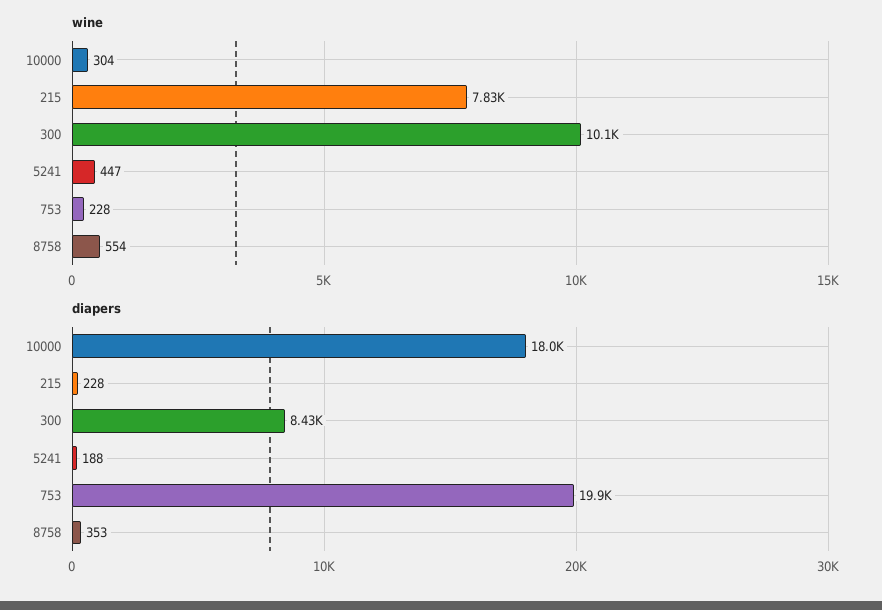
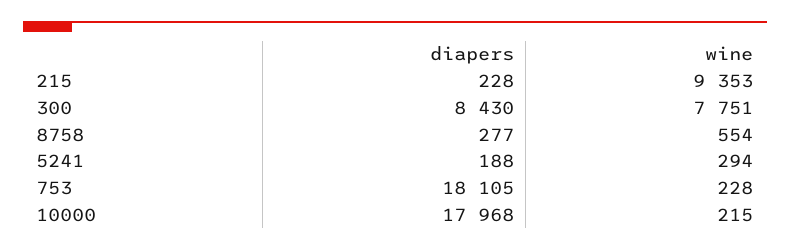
wine, 10000: 304 -> 215
wine, 215: 7830 -> 9353
wine, 300: 10100 -> 7751
wine, 5241: 447 -> 294
diapers, 753: 19900 -> 18105
diapers, 8758: 353 -> 277

